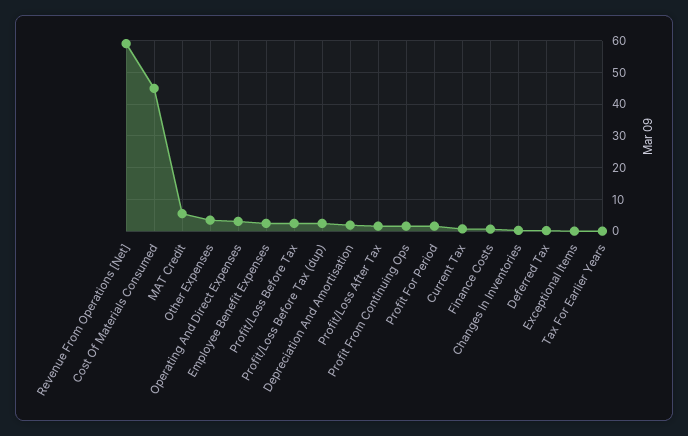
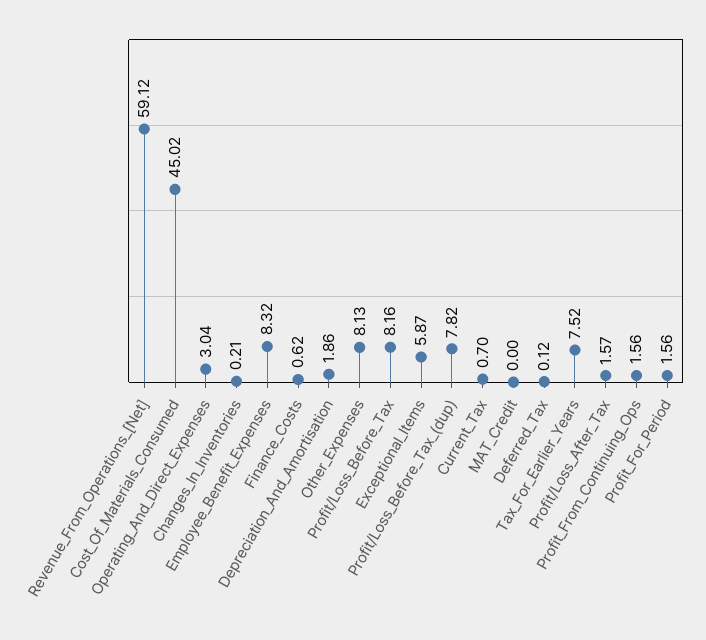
MAT Credit: 6 -> 0
Other Expenses: 4 -> 8.13
Employee Benefit Expenses: 2 -> 8.32
Profit/Loss Before Tax: 2 -> 8.16
Profit/Loss Before Tax (dup): 2 -> 7.82
Exceptional Items: 0 -> 5.87
Tax For Earlier Years: 0 -> 7.52

